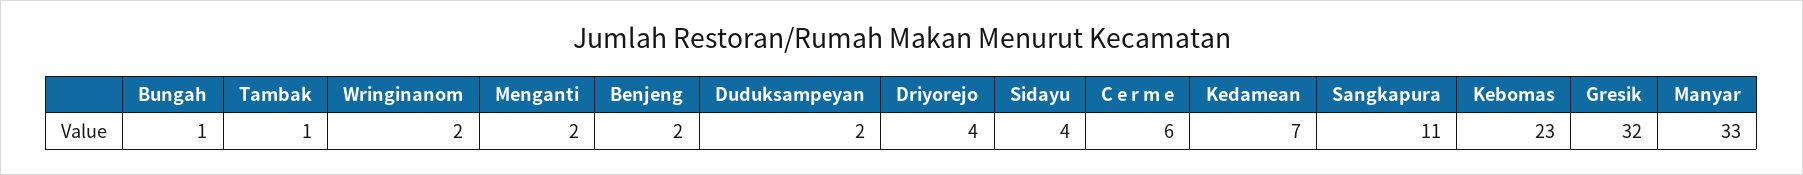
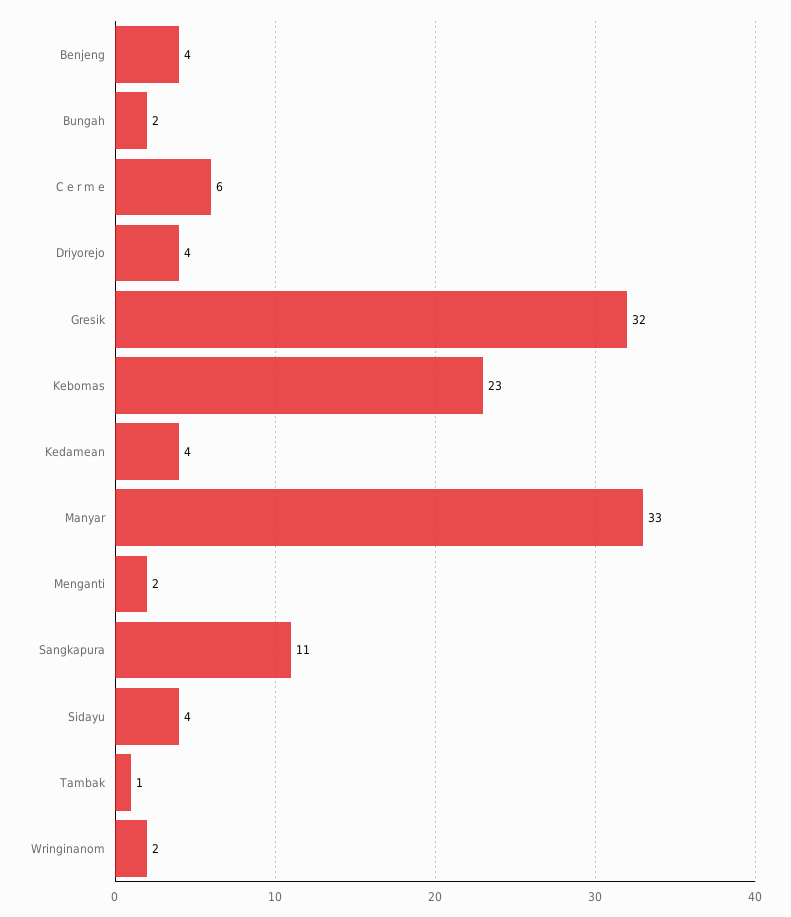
Bungah: 1 -> 2
Benjeng: 2 -> 4
Duduksampeyan: 2 -> none
Kedamean: 7 -> 4

